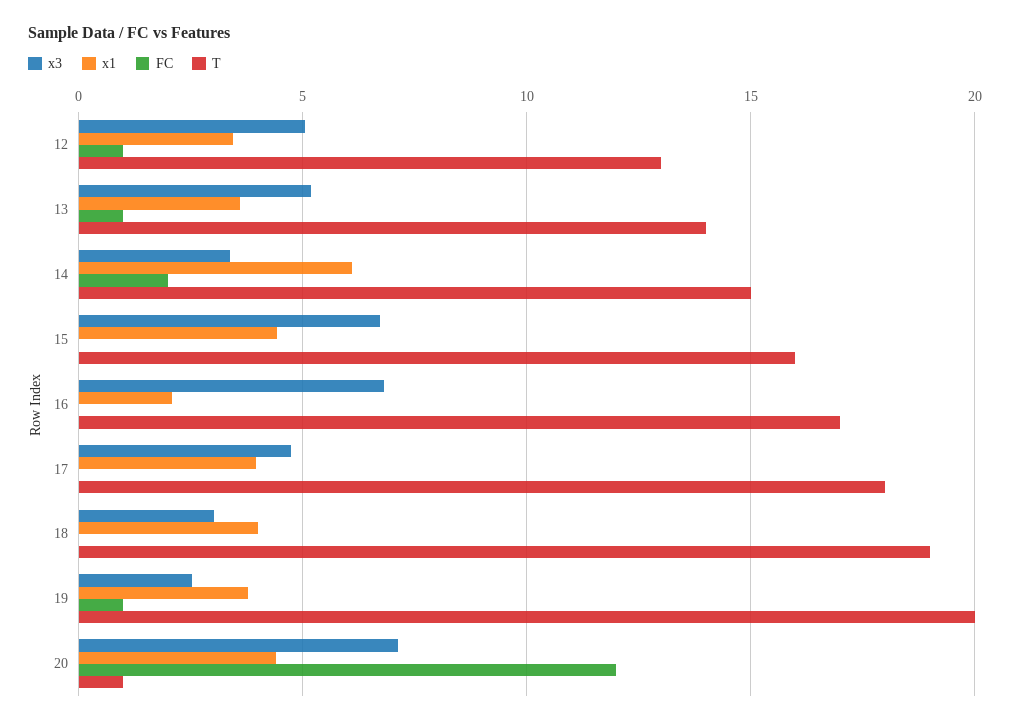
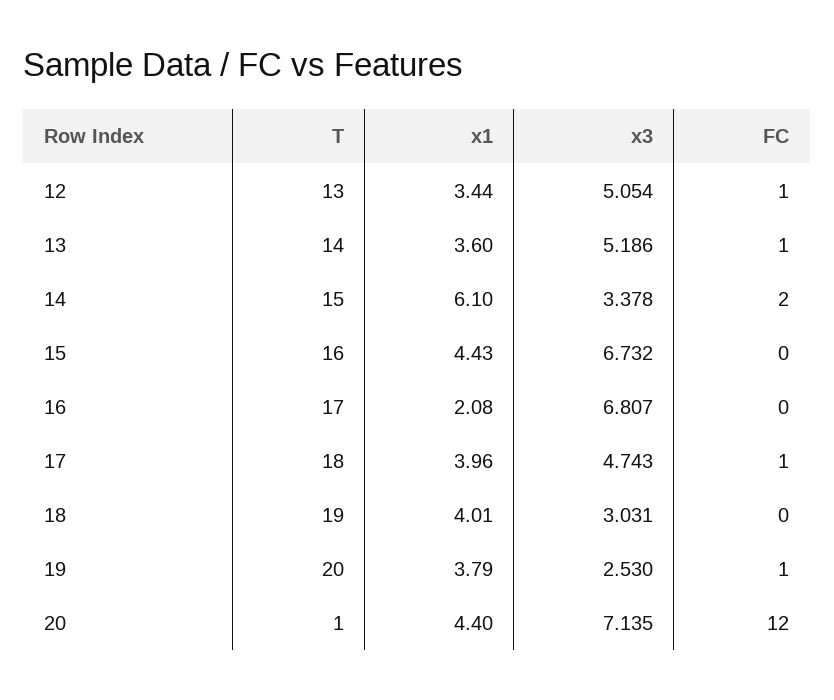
FC, 17: 0 -> 1

